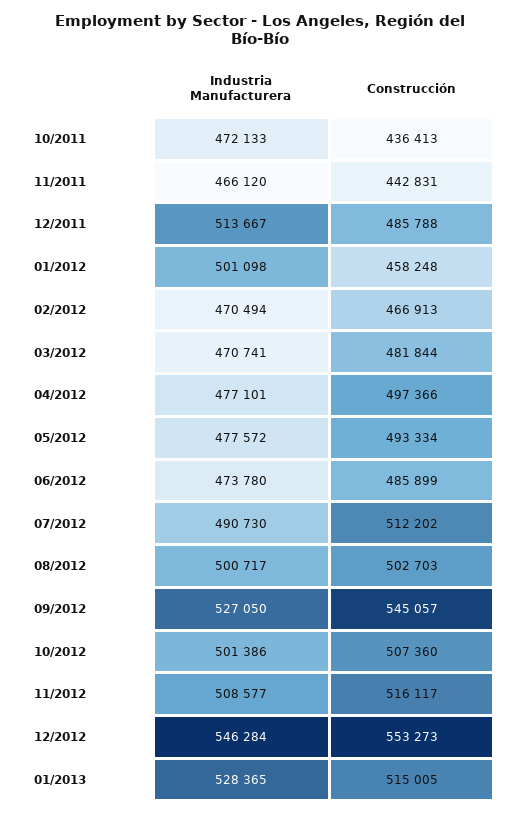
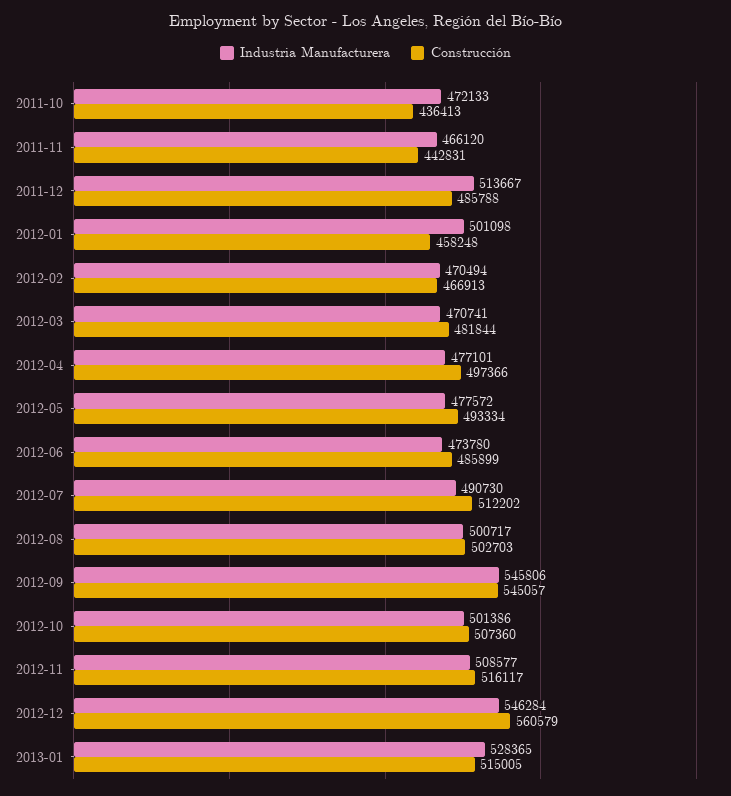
Industria Manufacturera, 09/2012: 527050 -> 545806
Construcción, 12/2012: 553273 -> 560579

